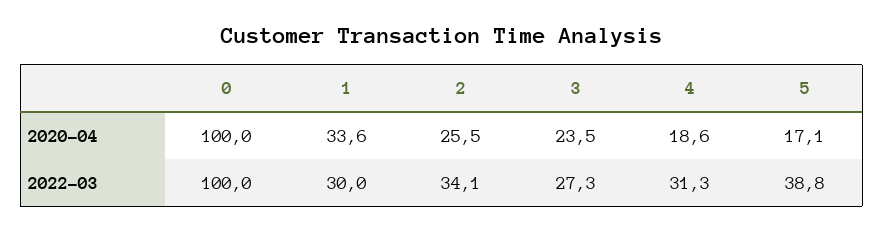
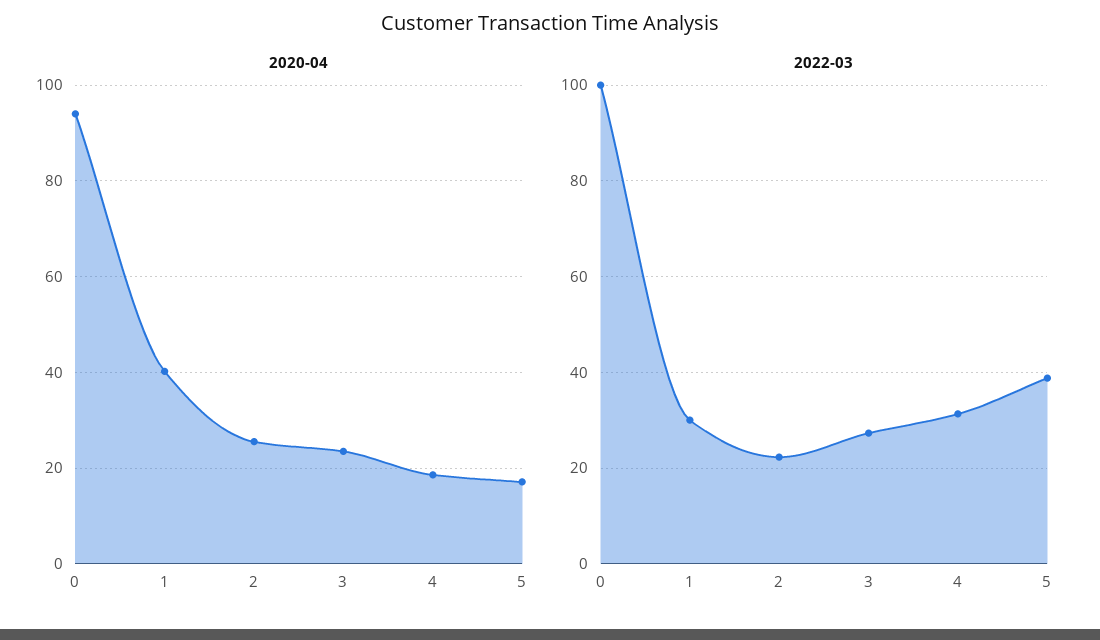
2020-04, 0: 100 -> 94
2020-04, 1: 33.6 -> 40
2022-03, 2: 34.1 -> 22

